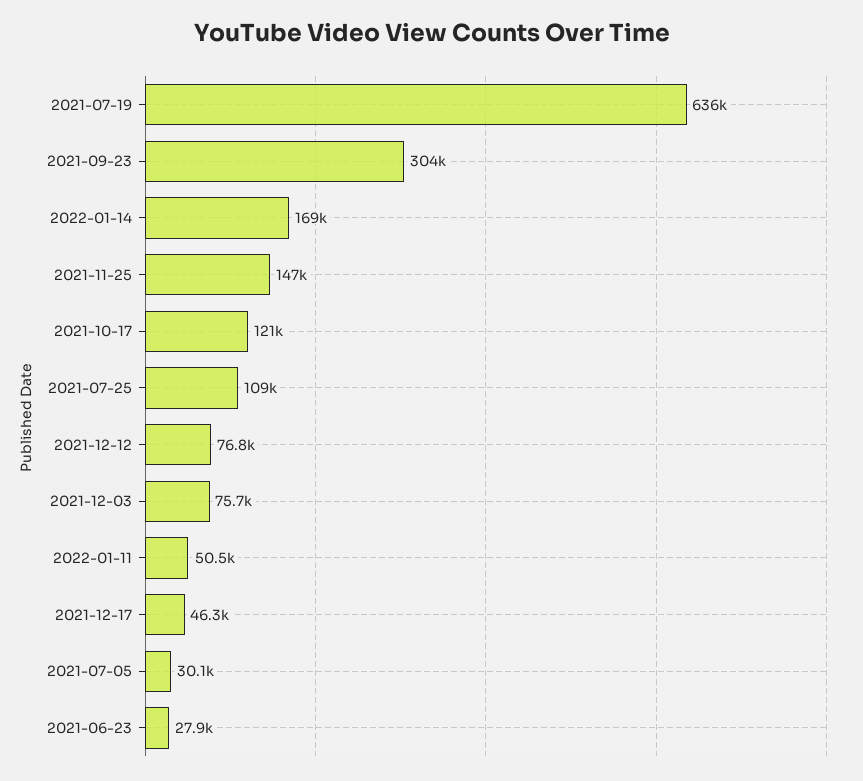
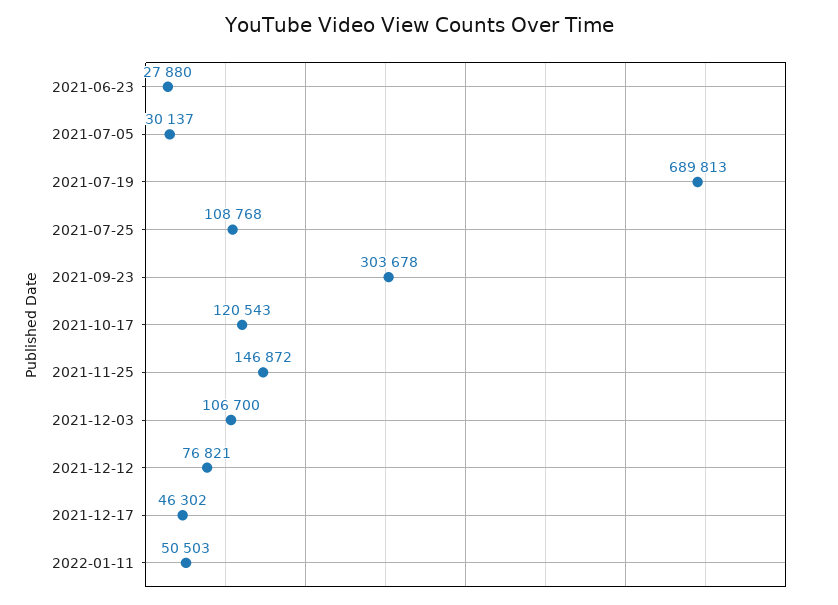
2021-07-19: 636000 -> 689813
2022-01-14: 169000 -> none
2021-12-03: 75700 -> 106700

